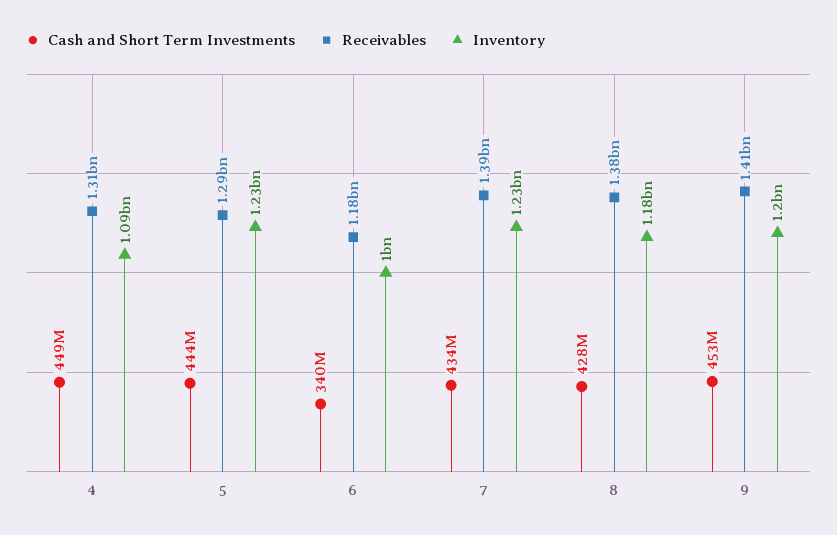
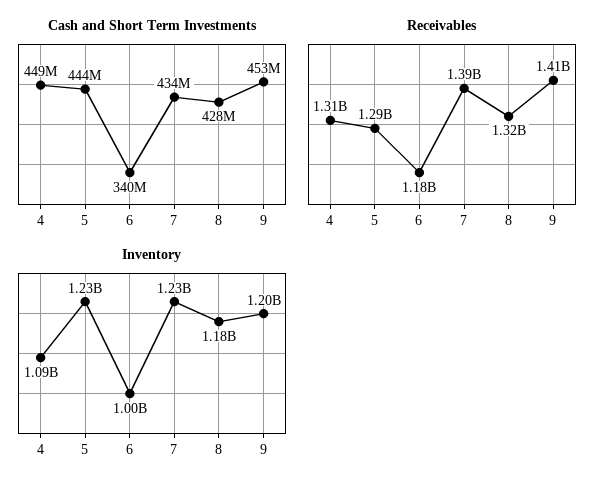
Receivables, 8: 1380000000 -> 1320000000

